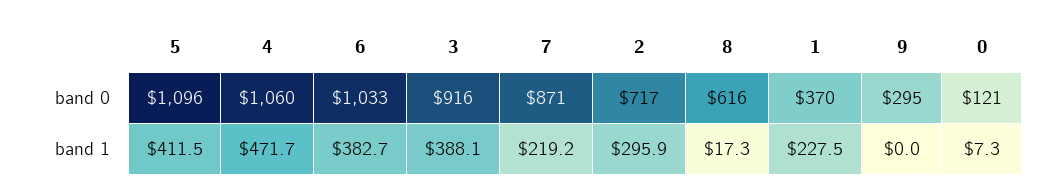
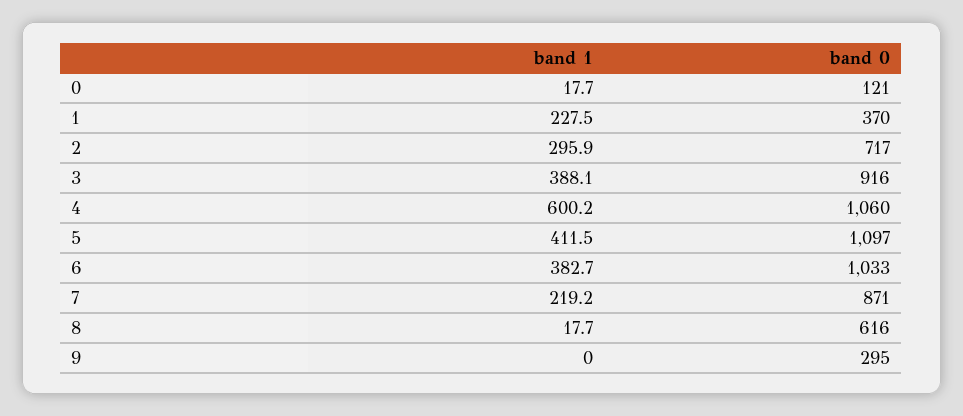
5, band 0: 1096 -> 1097
4, band 1: 471.7 -> 600.2
8, band 1: 17.3 -> 17.7
0, band 1: 7.3 -> 17.7

